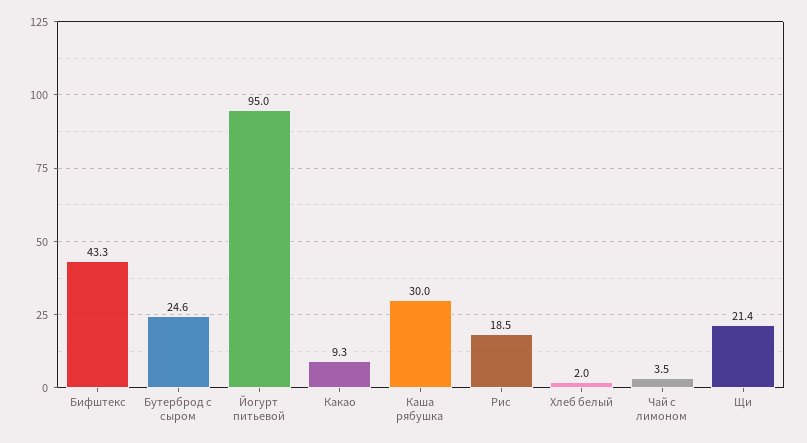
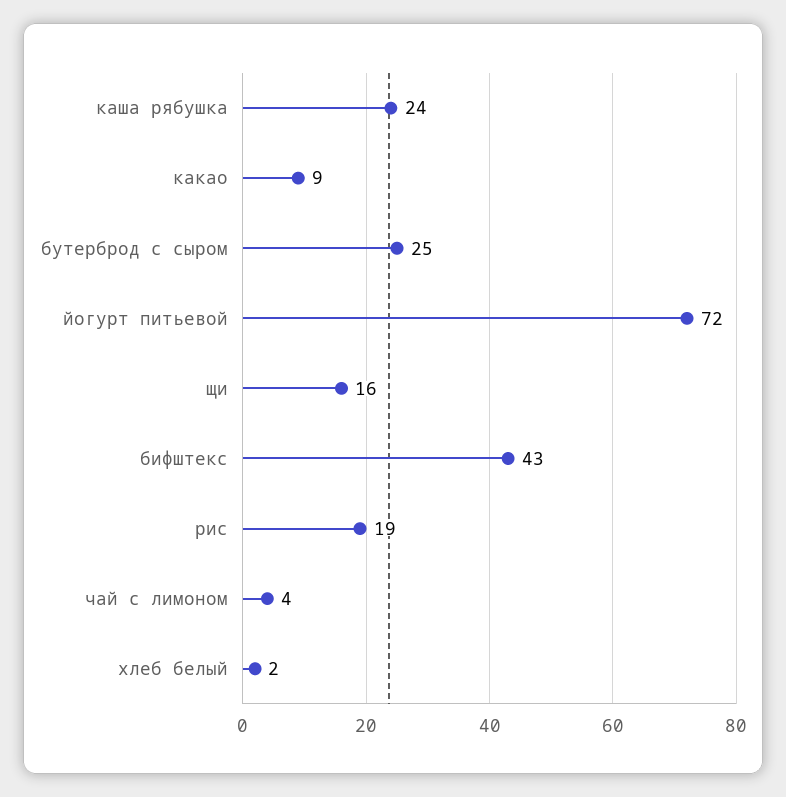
Йогурт питьевой: 95 -> 72
Каша рябушка: 30 -> 24
Щи: 21.4 -> 16

